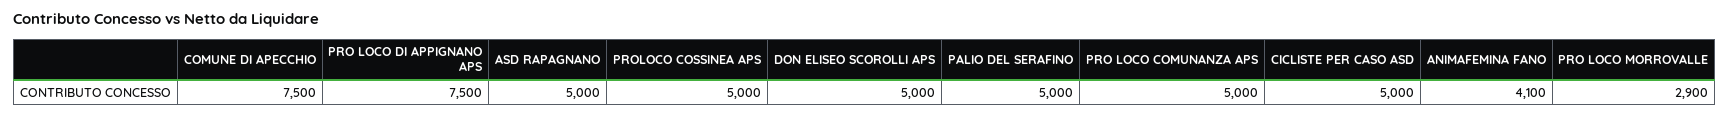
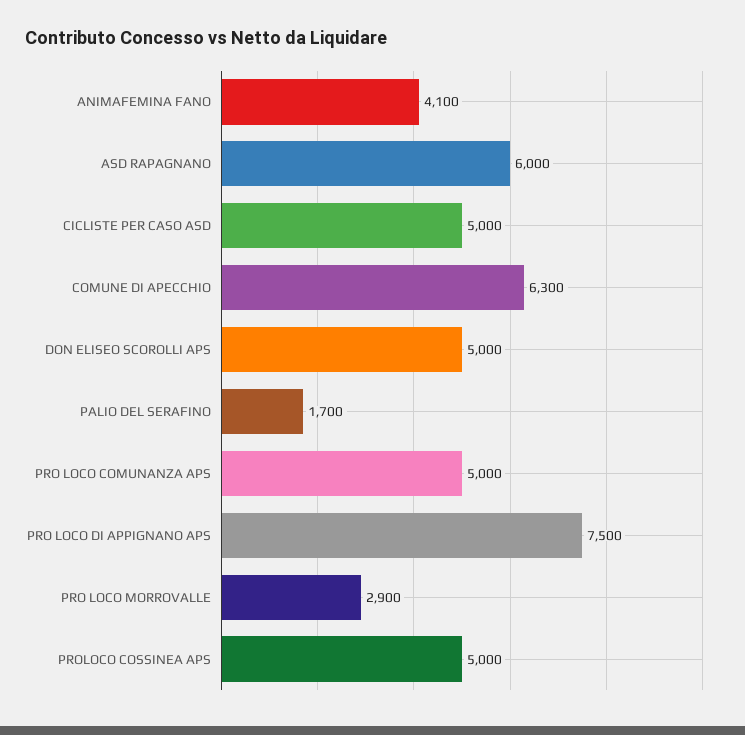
COMUNE DI APECCHIO: 7500 -> 6300
ASD RAPAGNANO: 5000 -> 6000
PALIO DEL SERAFINO: 5000 -> 1700

